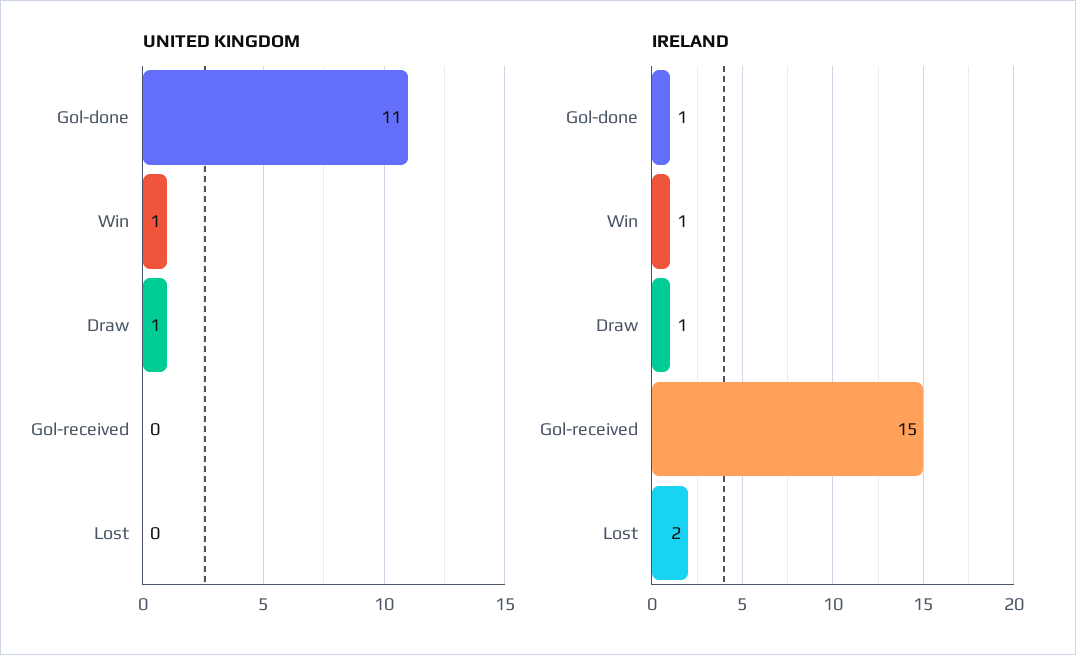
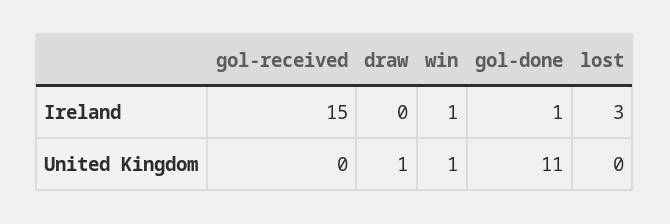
IRELAND, Draw: 1 -> 0
IRELAND, Lost: 2 -> 3

